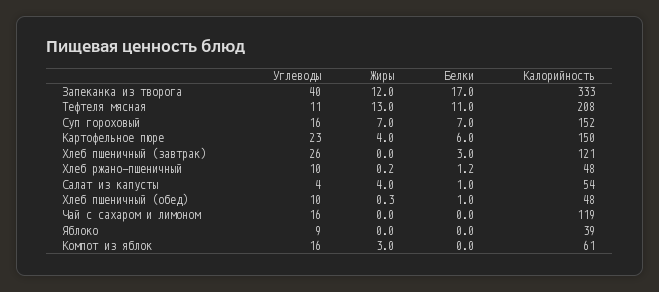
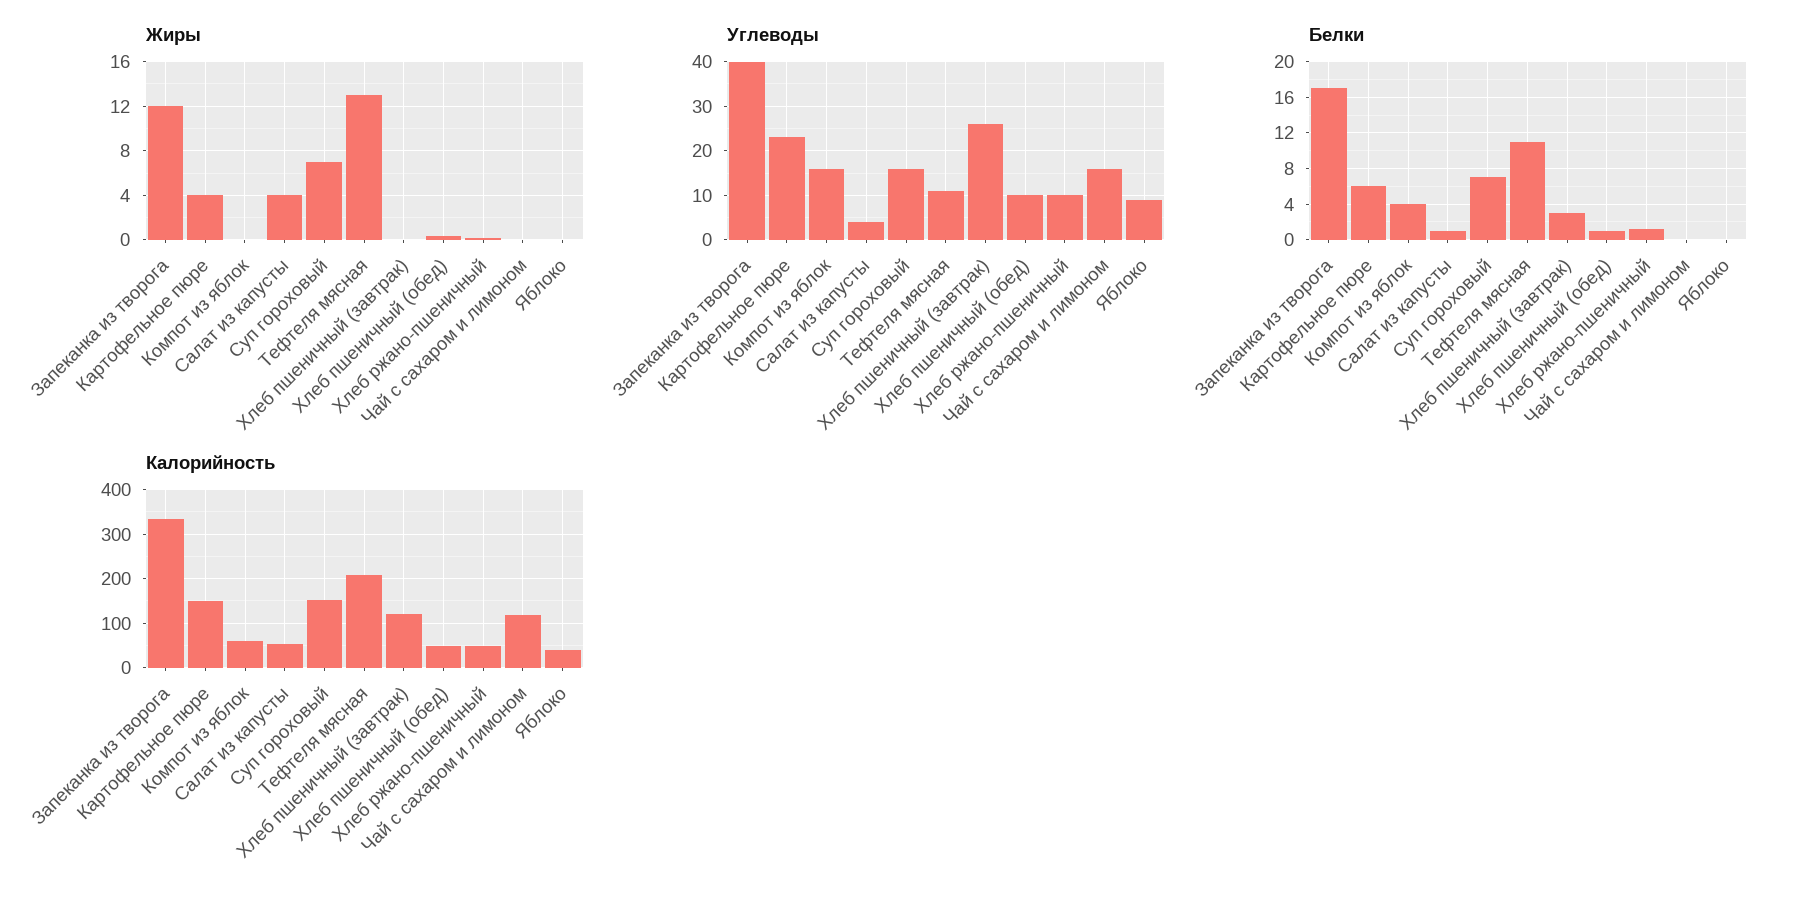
Жиры, Компот из яблок: 3 -> 0
Белки, Компот из яблок: 0 -> 4

